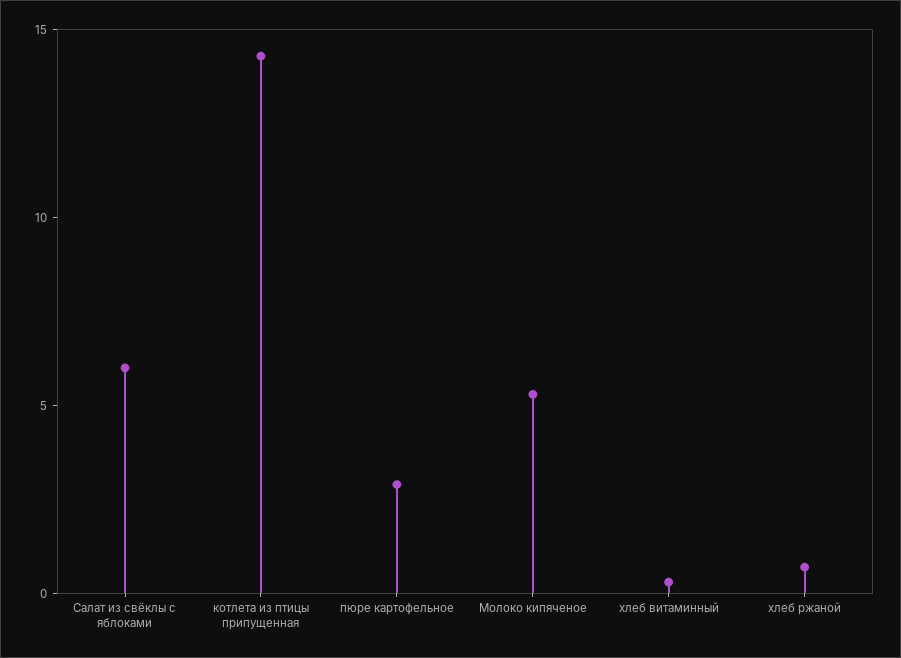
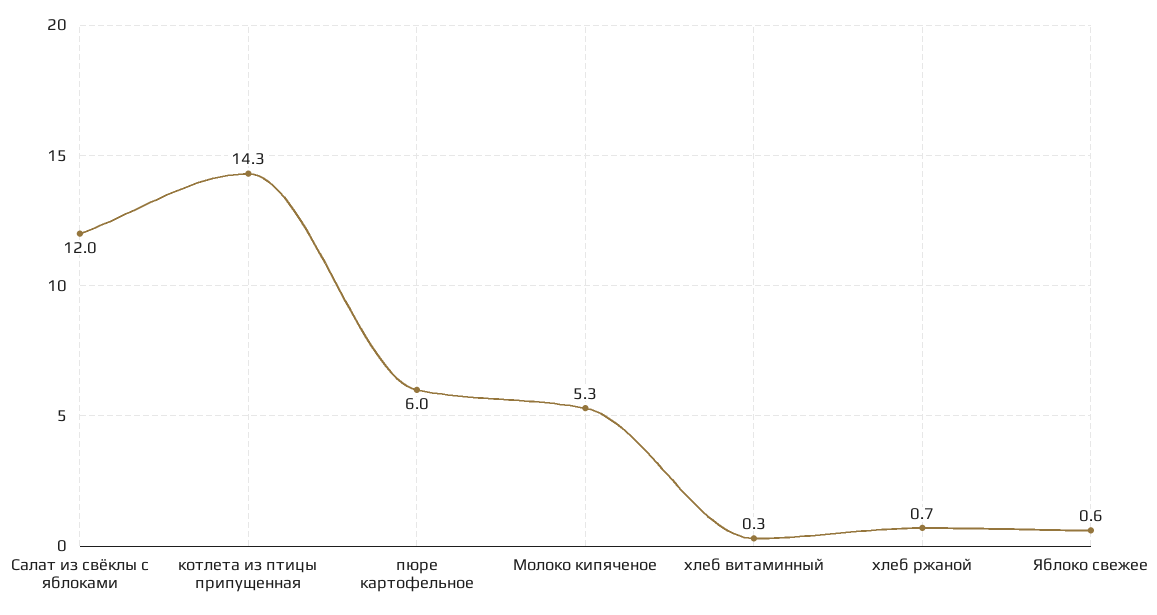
Салат из свёклы с яблоками: 6 -> 12
пюре картофельное: 3 -> 6
Яблоко свежее: none -> 0.6

